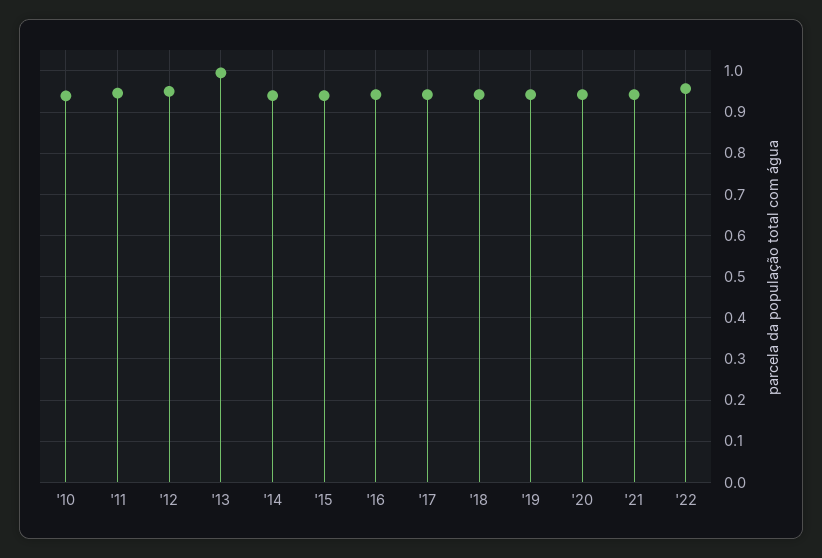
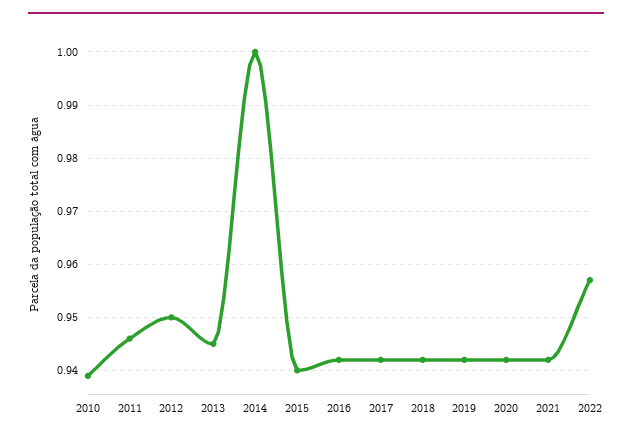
'13: 1 -> 0.945
'14: 0.94 -> 1

